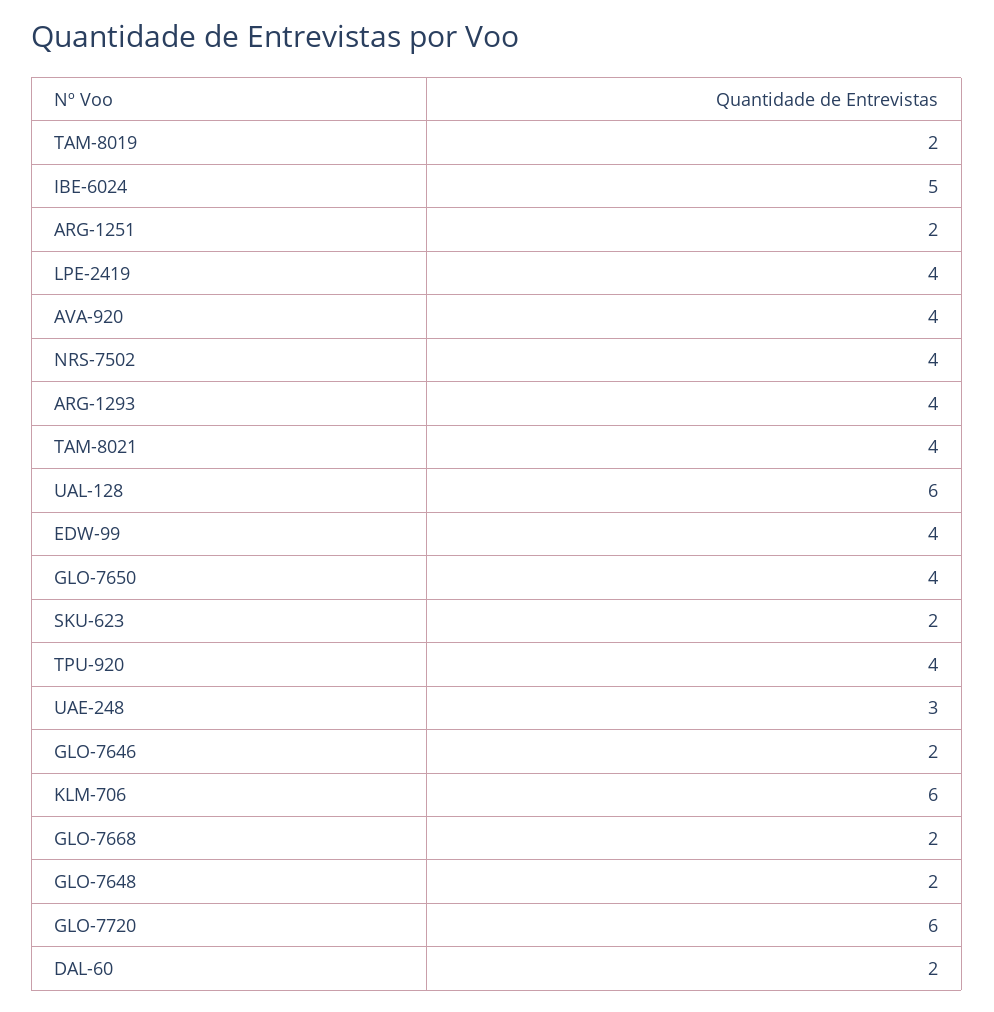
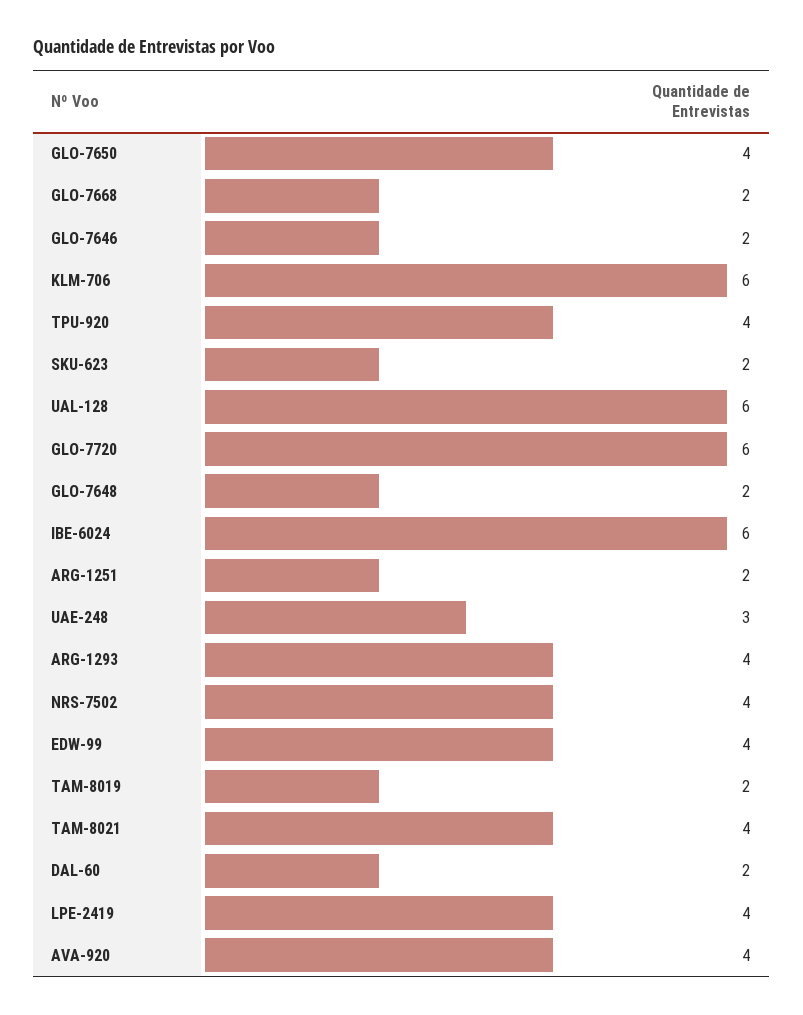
IBE-6024: 5 -> 6

